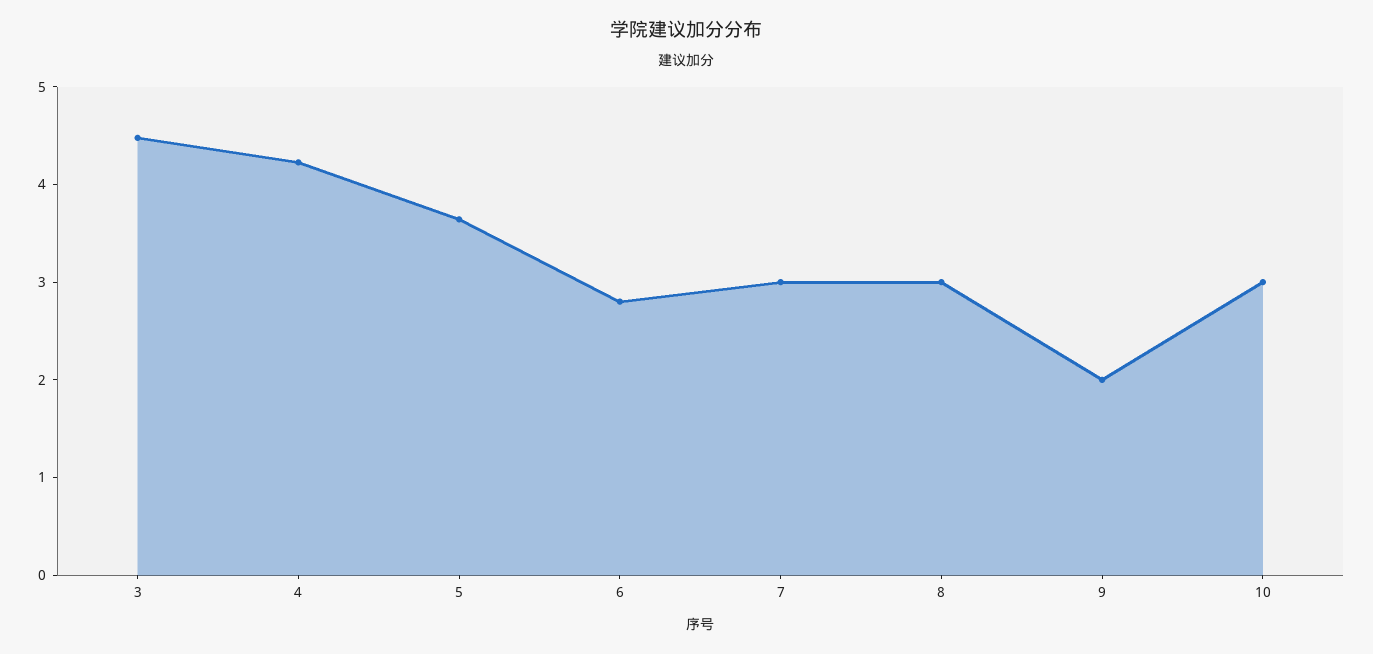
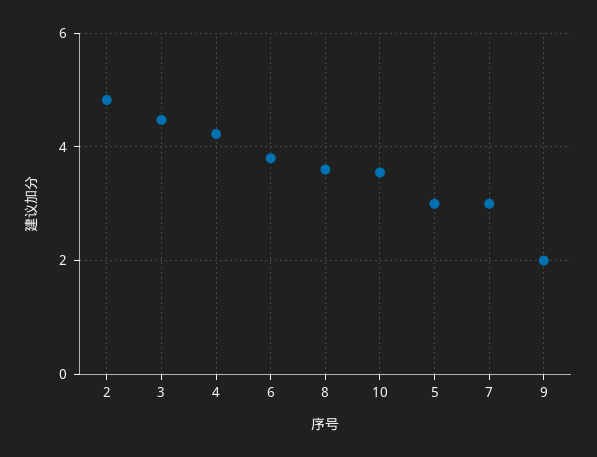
5: 3.6 -> 3
6: 2.8 -> 3.8
8: 3 -> 3.6
10: 3 -> 3.6
2: none -> 4.8

